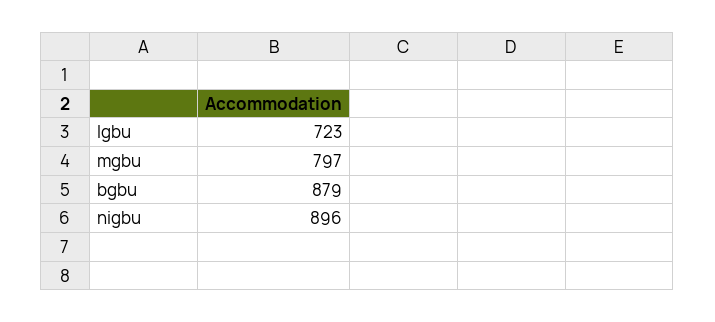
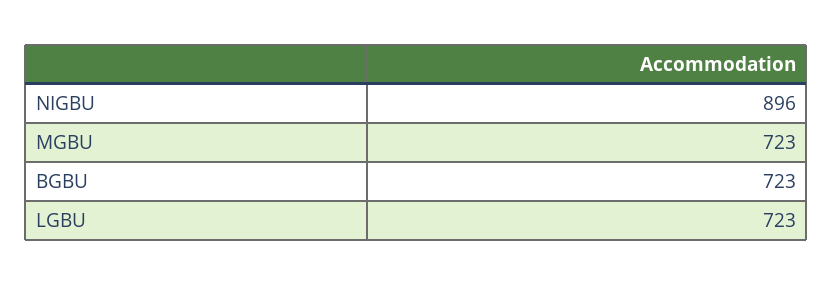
mgbu: 797 -> 723
bgbu: 879 -> 723

